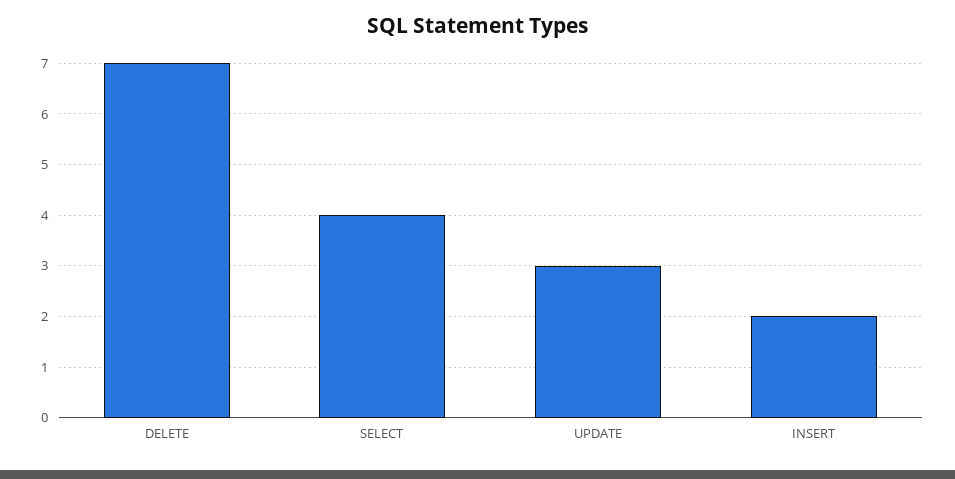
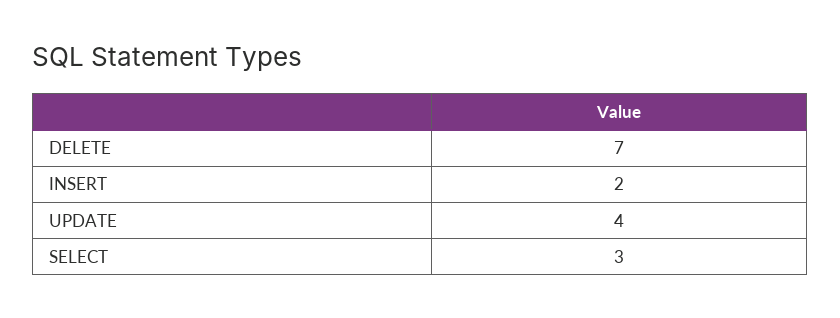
SELECT: 4 -> 3
UPDATE: 3 -> 4

